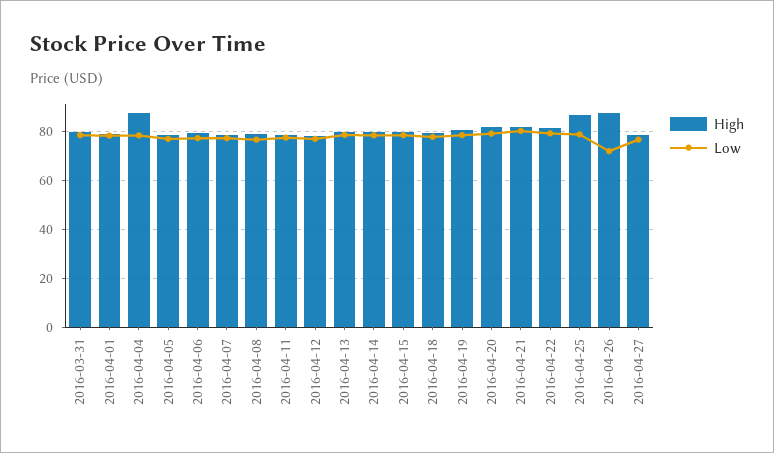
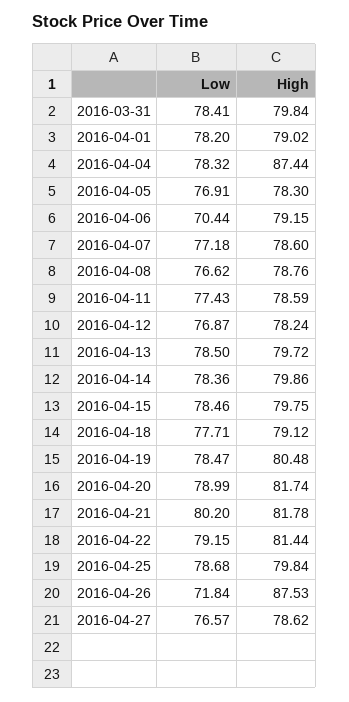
Low, 2016-04-06: 77.5 -> 70.44
High, 2016-04-25: 87.5 -> 79.84

